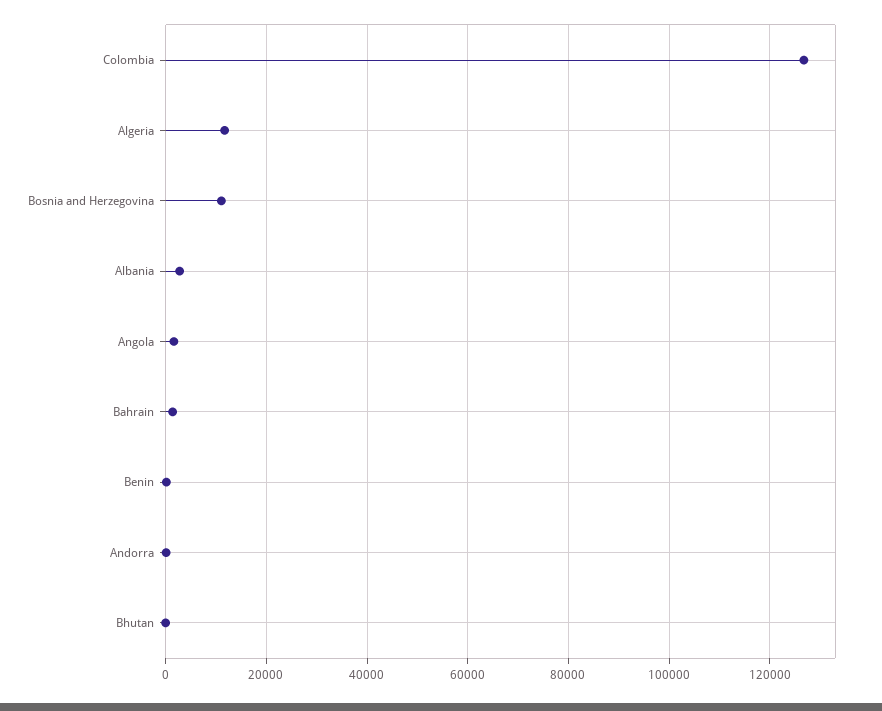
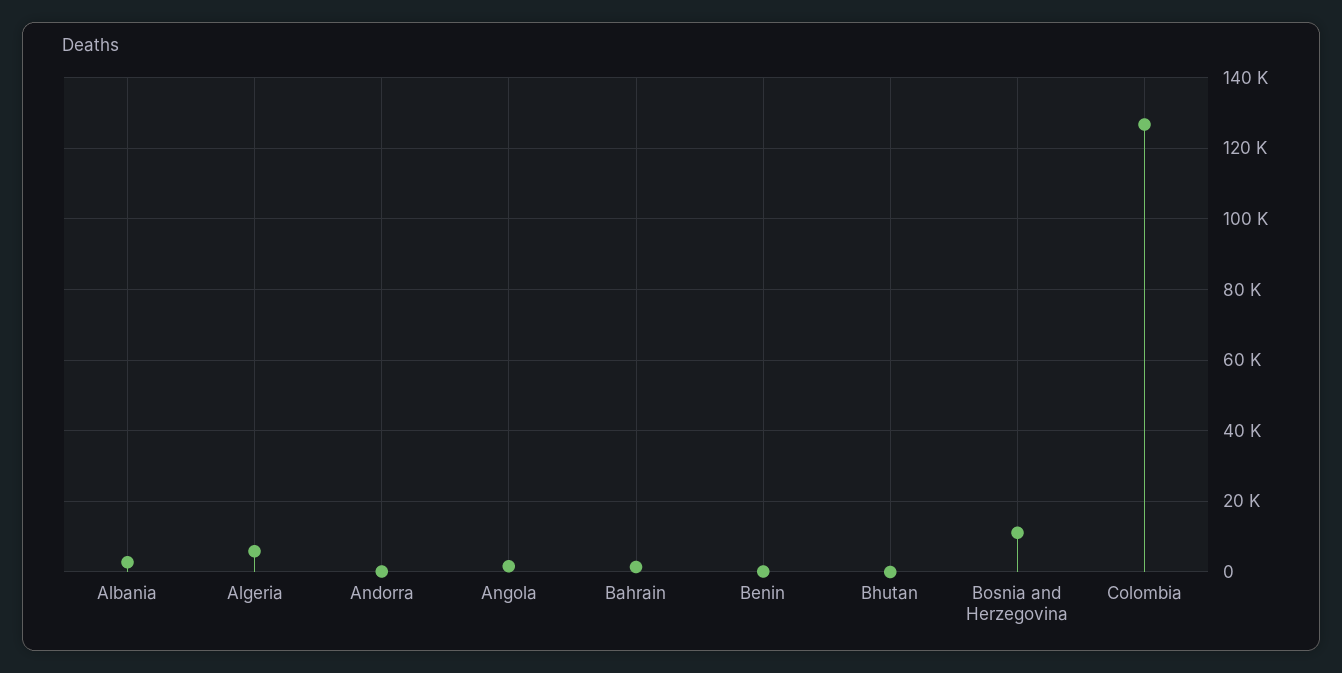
Algeria: 12000 -> 6000

